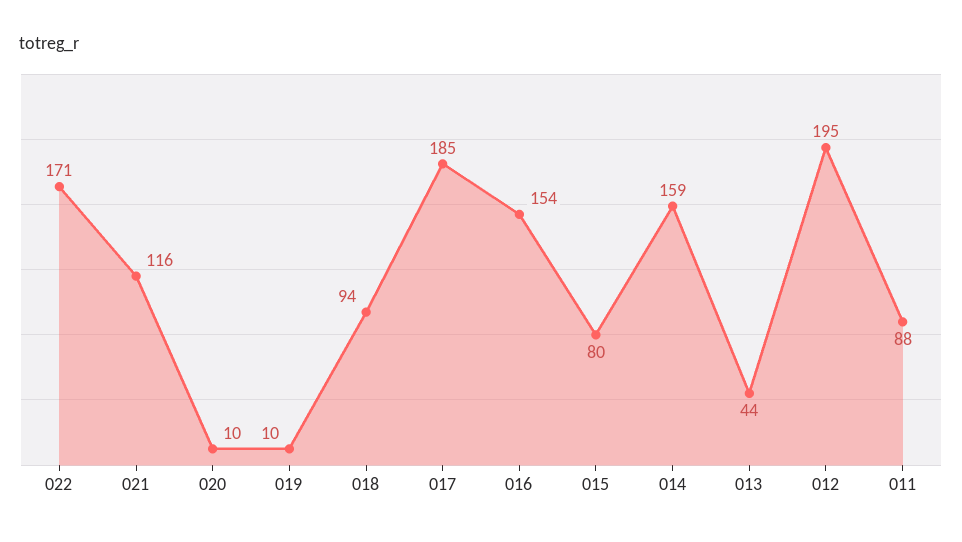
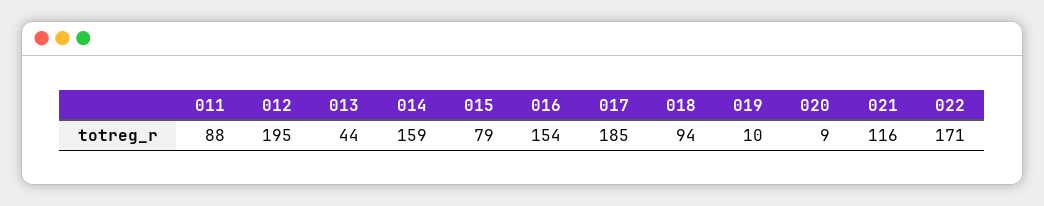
020: 10 -> 9
015: 80 -> 79

